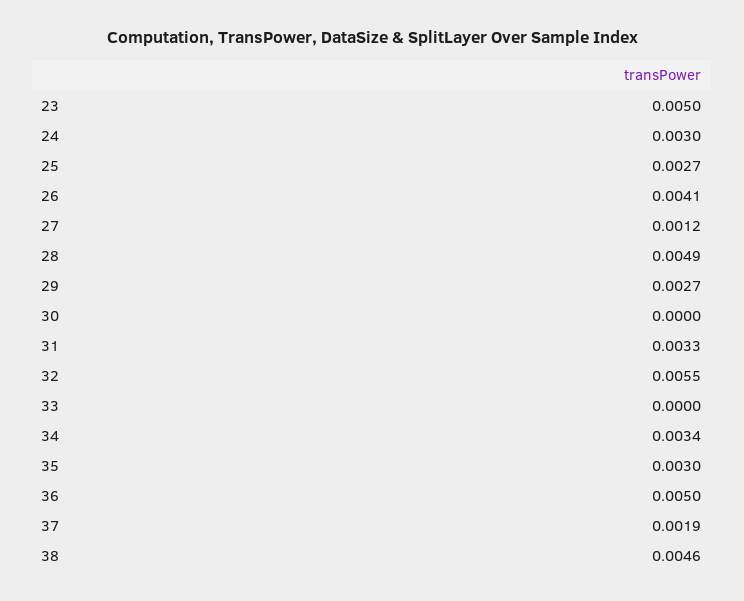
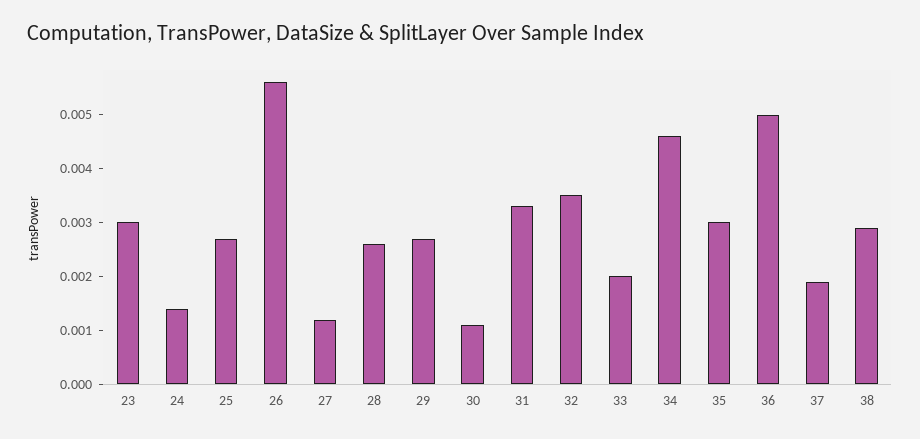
23: 0.005 -> 0.003
24: 0.003 -> 0.0015
26: 0.0041 -> 0.0055
28: 0.0049 -> 0.0025
30: 0 -> 0.001
32: 0.0055 -> 0.0035
33: 0 -> 0.002
34: 0.0034 -> 0.0045
38: 0.0046 -> 0.003

